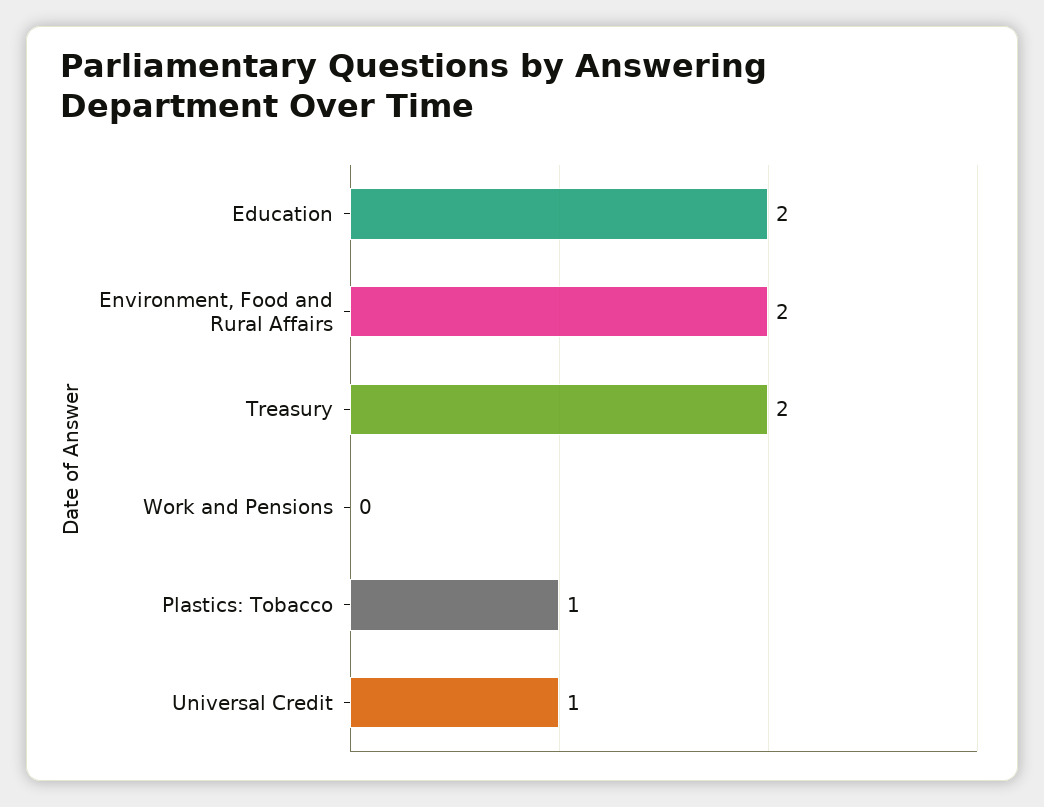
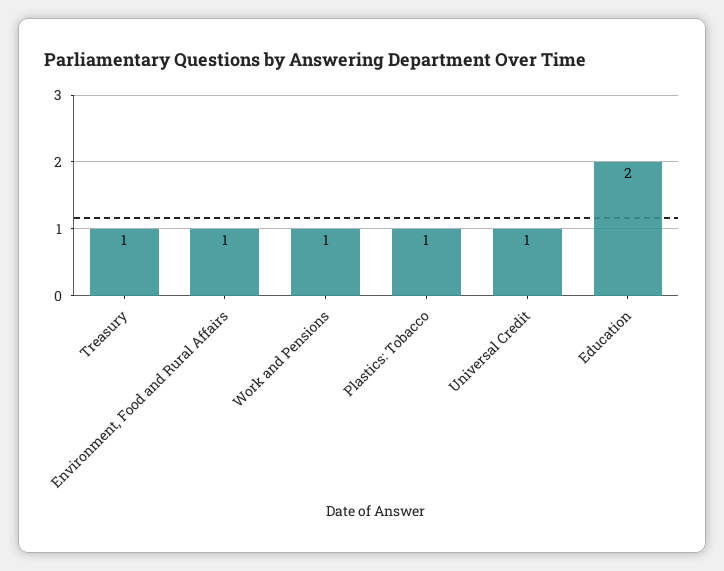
Environment, Food and Rural Affairs: 2 -> 1
Treasury: 2 -> 1
Work and Pensions: 0 -> 1

